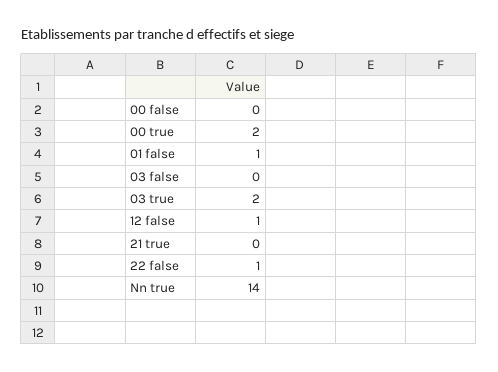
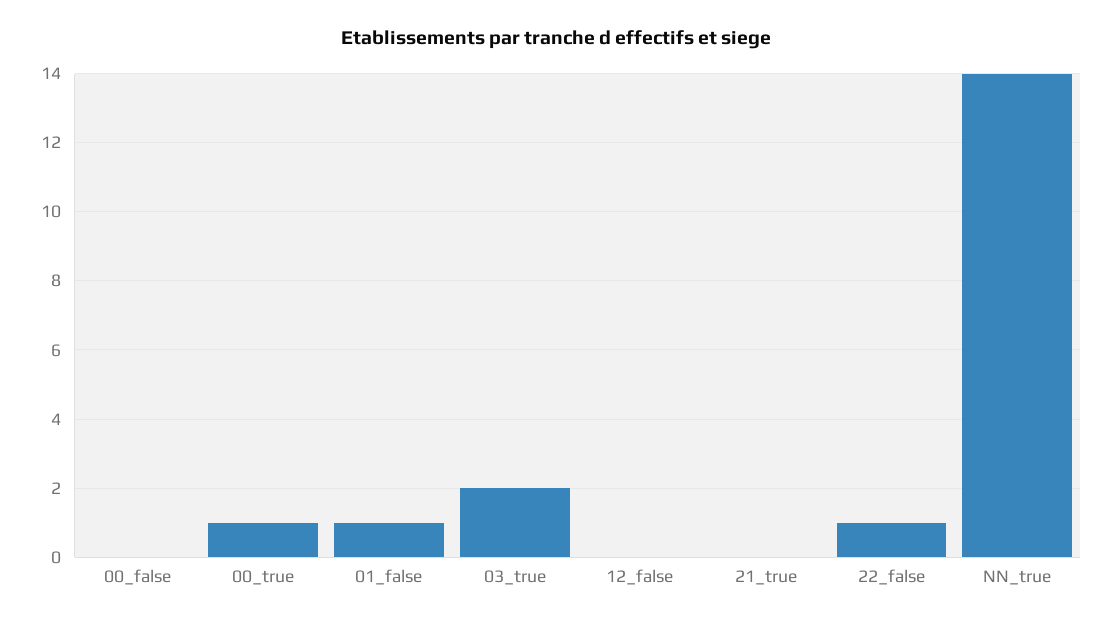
00 true: 2 -> 1
03 false: 0 -> none
12 false: 1 -> 0

